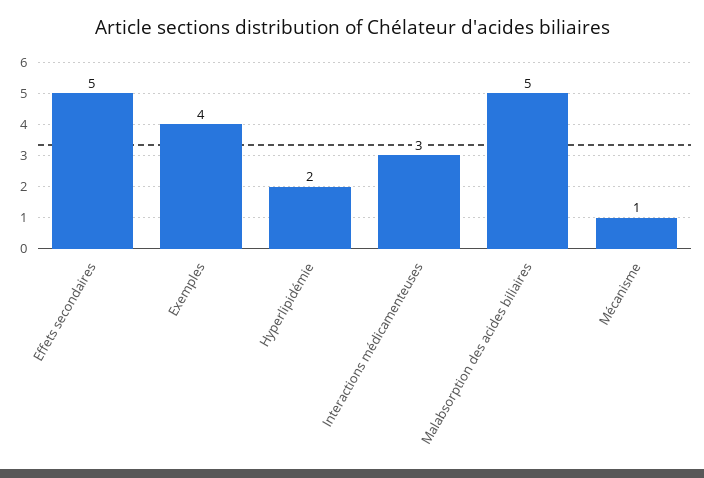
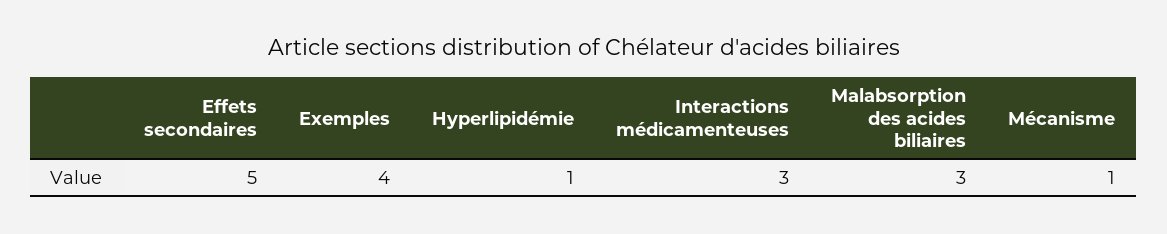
Hyperlipidémie: 2 -> 1
Malabsorption des acides biliaires: 5 -> 3

